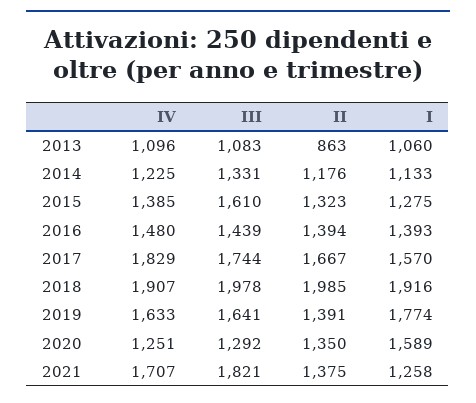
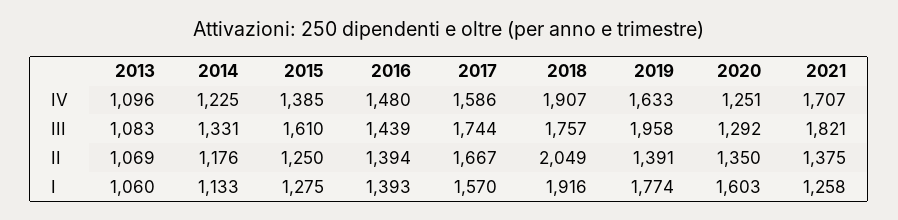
II, 2013: 863 -> 1069
II, 2015: 1323 -> 1250
IV, 2017: 1829 -> 1586
III, 2018: 1978 -> 1757
II, 2018: 1985 -> 2049
III, 2019: 1641 -> 1958
I, 2020: 1589 -> 1603

